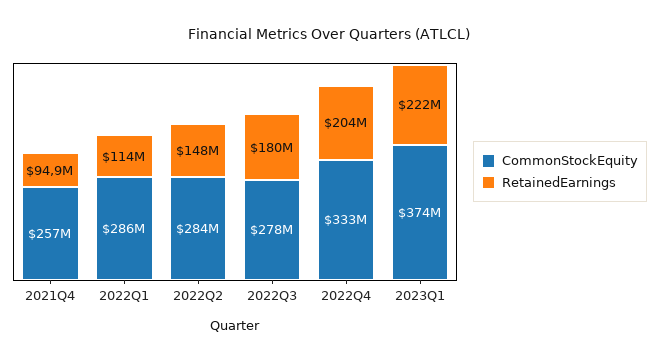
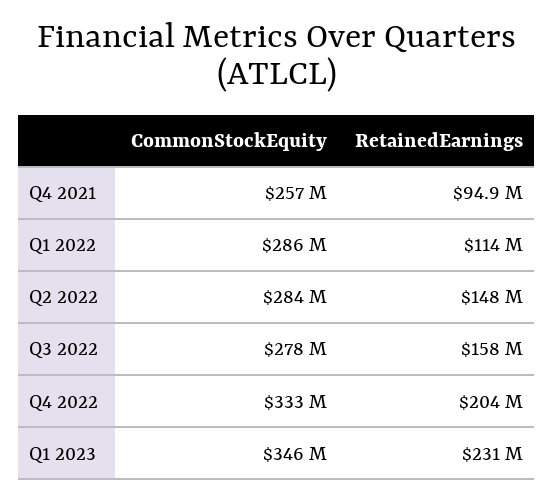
RetainedEarnings, 2022Q3: 180000000 -> 158000000
CommonStockEquity, 2023Q1: 374000000 -> 346000000
RetainedEarnings, 2023Q1: 222000000 -> 231000000

